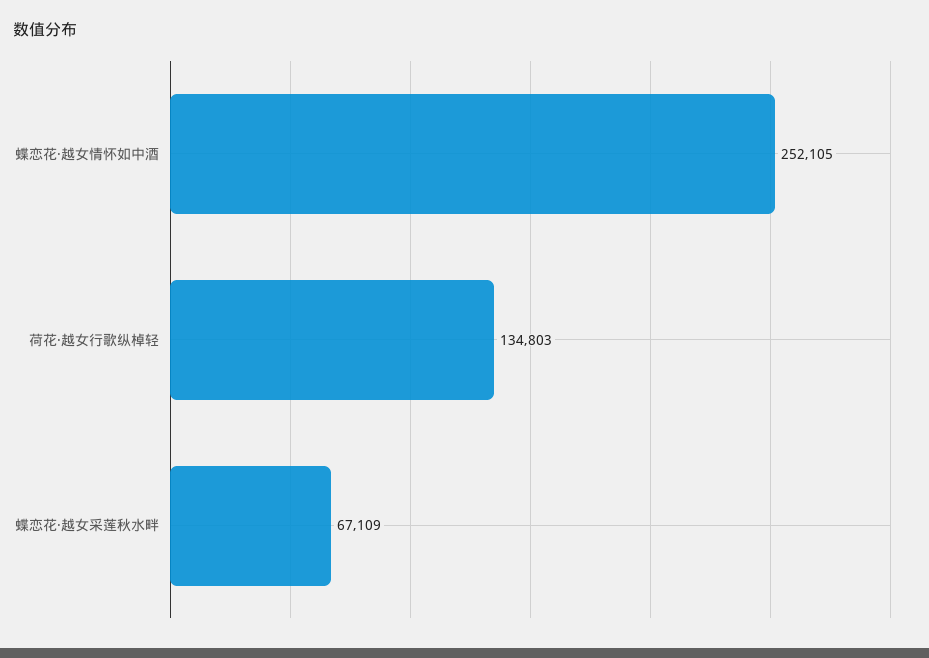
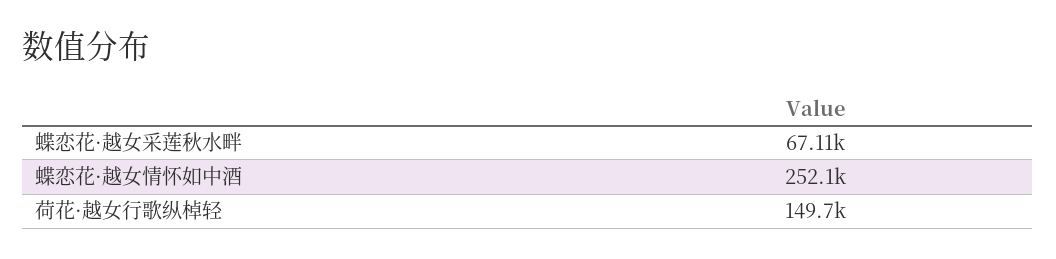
荷花·越女行歌纵棹轻: 134803 -> 149700

